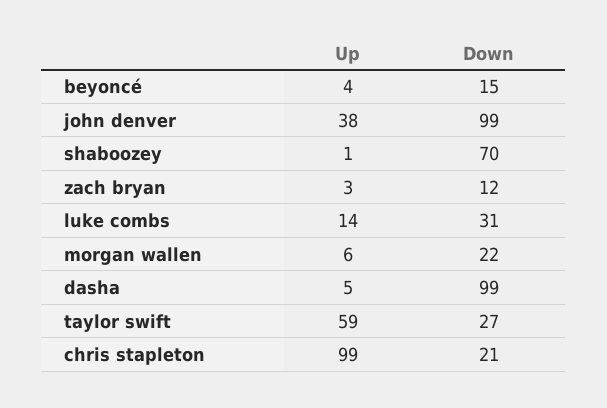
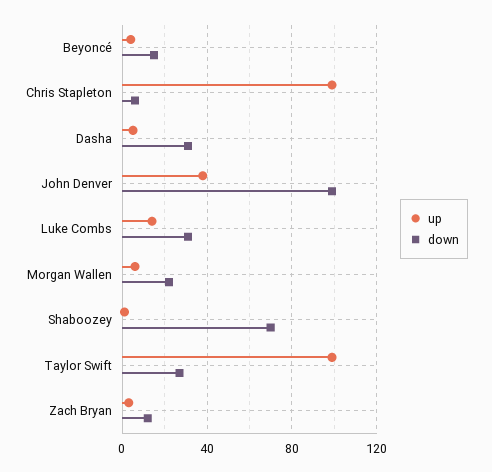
Down, dasha: 99 -> 30
Up, taylor swift: 59 -> 100
Down, chris stapleton: 21 -> 5

